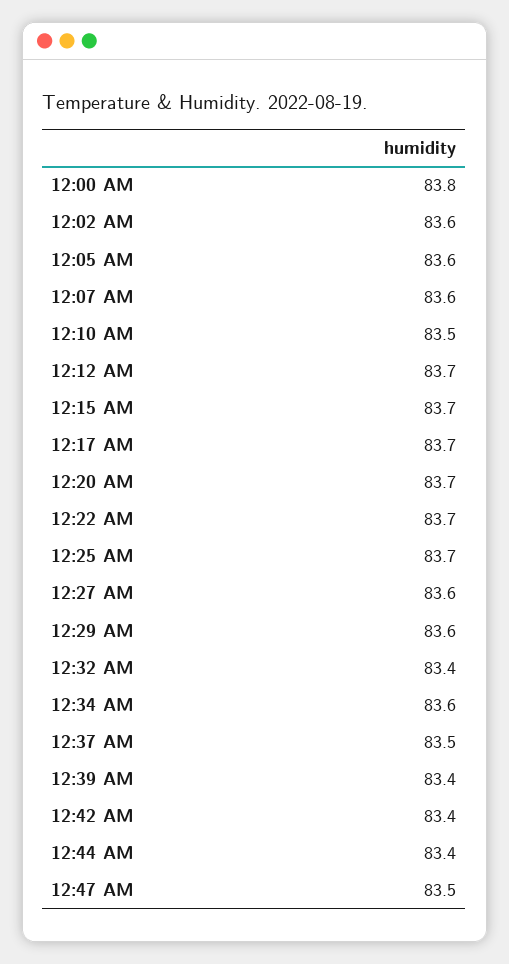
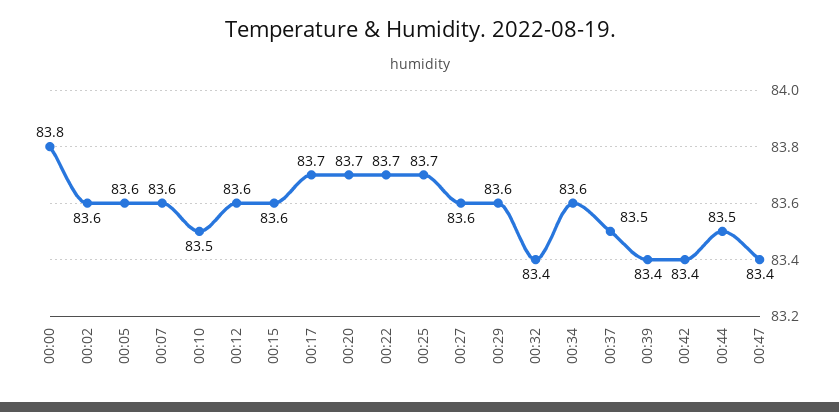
12:12 AM: 83.7 -> 83.6
12:15 AM: 83.7 -> 83.6
12:44 AM: 83.4 -> 83.5
12:47 AM: 83.5 -> 83.4

